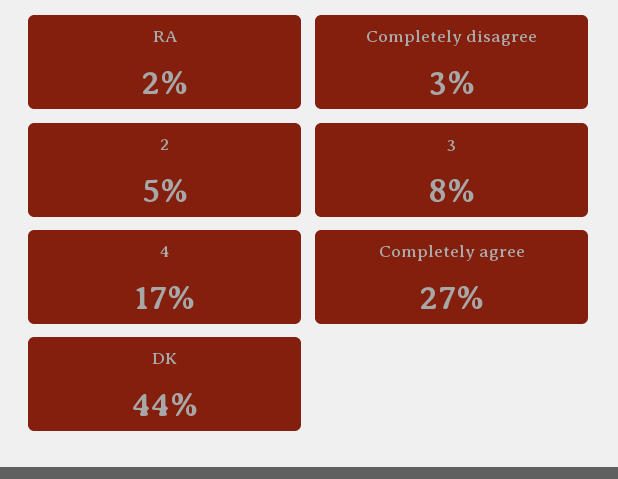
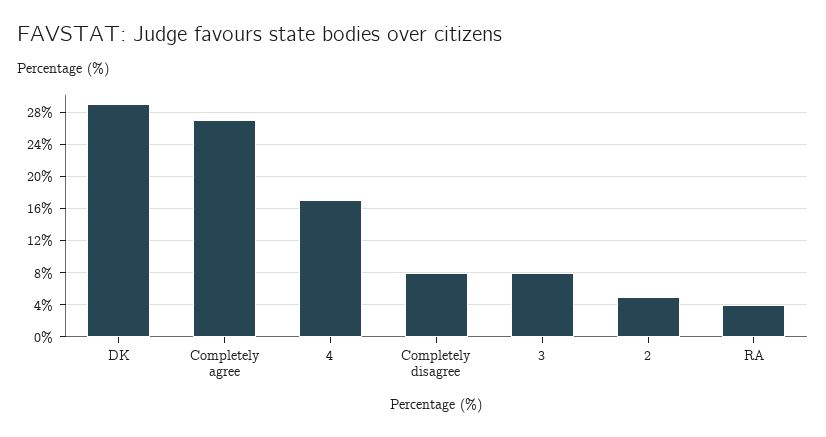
RA: 2 -> 4
Completely disagree: 3 -> 8
DK: 44 -> 29

